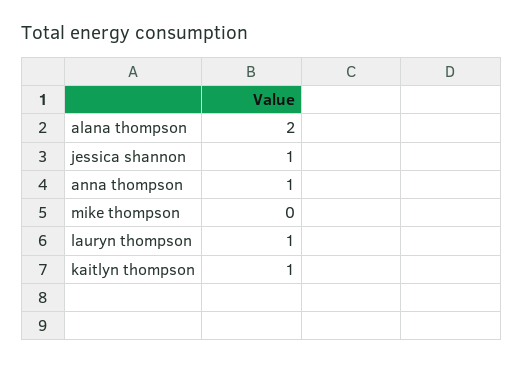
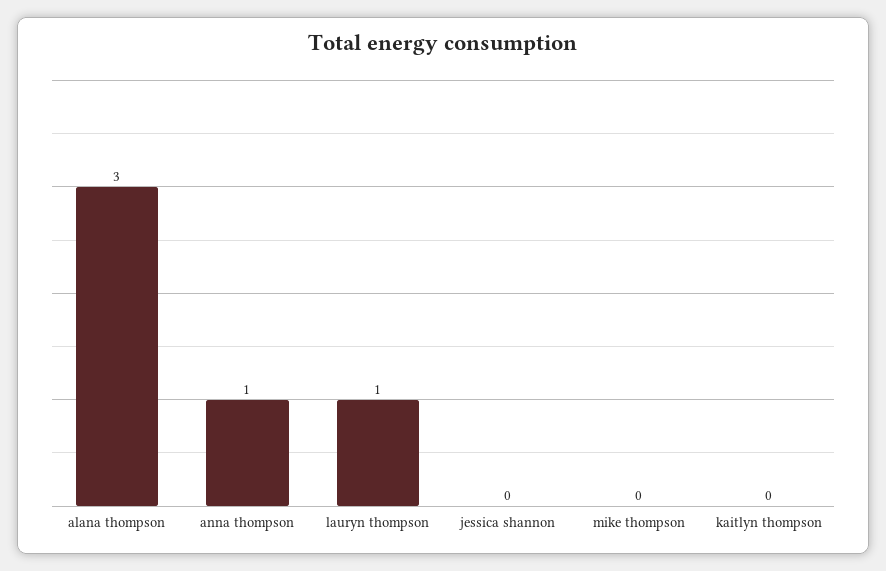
alana thompson: 2 -> 3
jessica shannon: 1 -> 0
kaitlyn thompson: 1 -> 0

